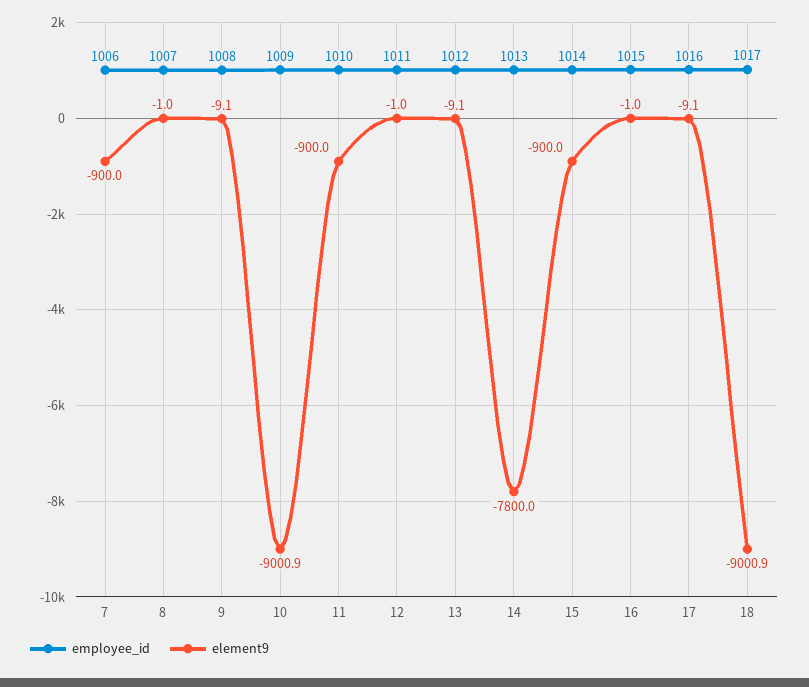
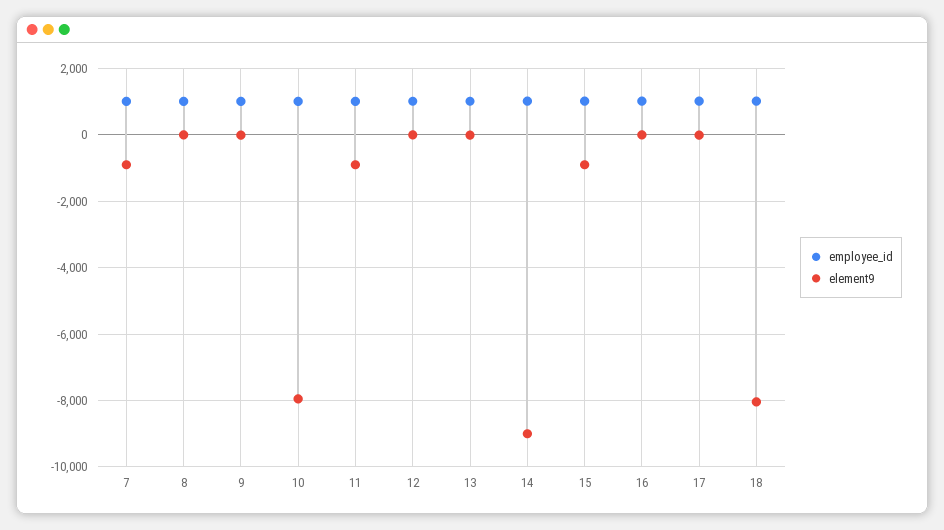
element9, 10: -9000.9 -> -8000
element9, 14: -7800 -> -9000
element9, 18: -9000.9 -> -8000

